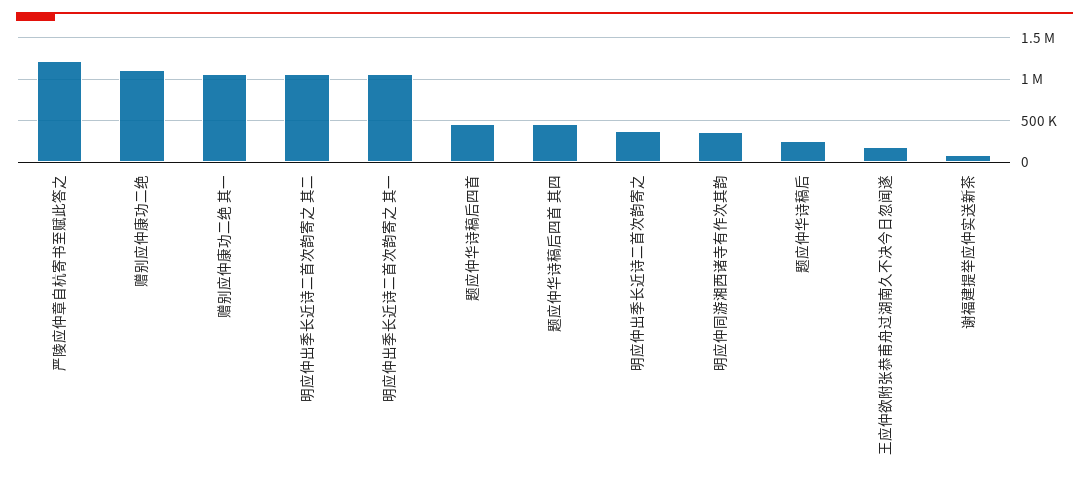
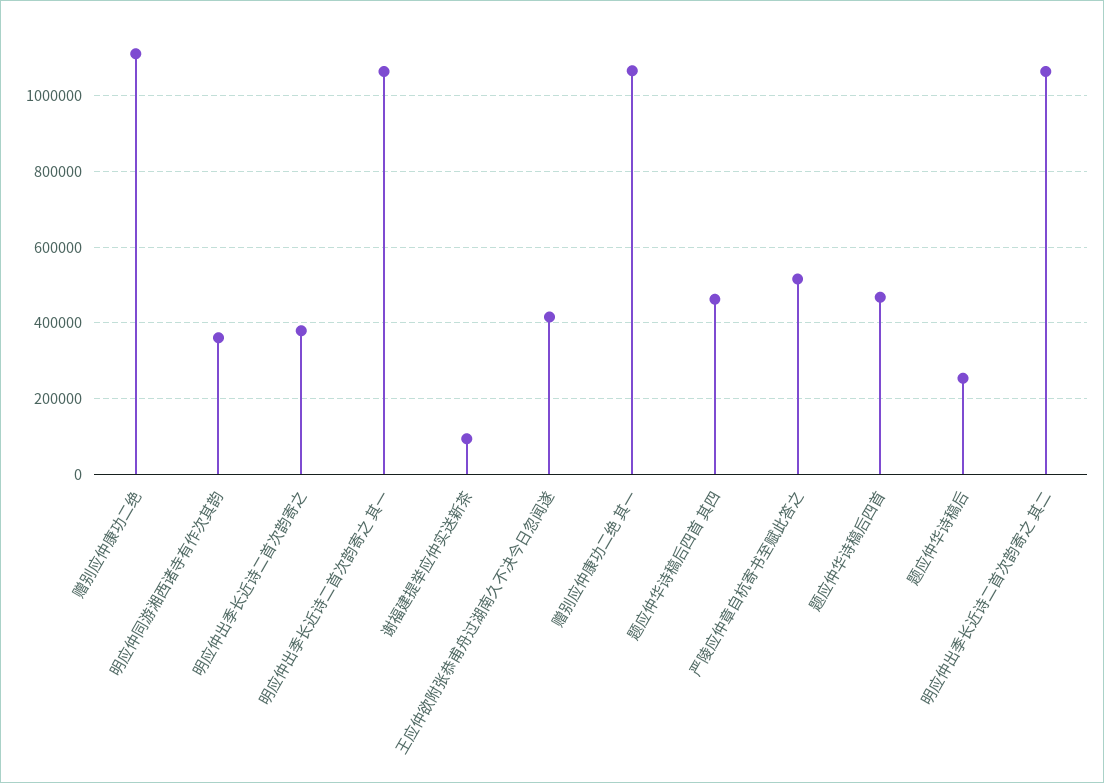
严陵应仲章自杭寄书至赋此答之: 1200000 -> 520000
王应仲欲附张恭甫舟过湖南久不决今日忽闻遂: 200000 -> 420000

